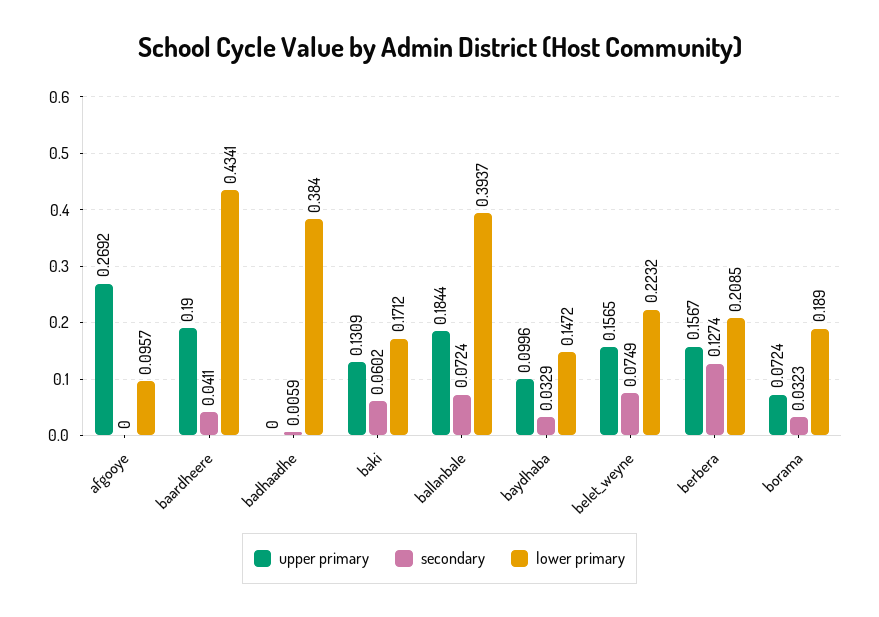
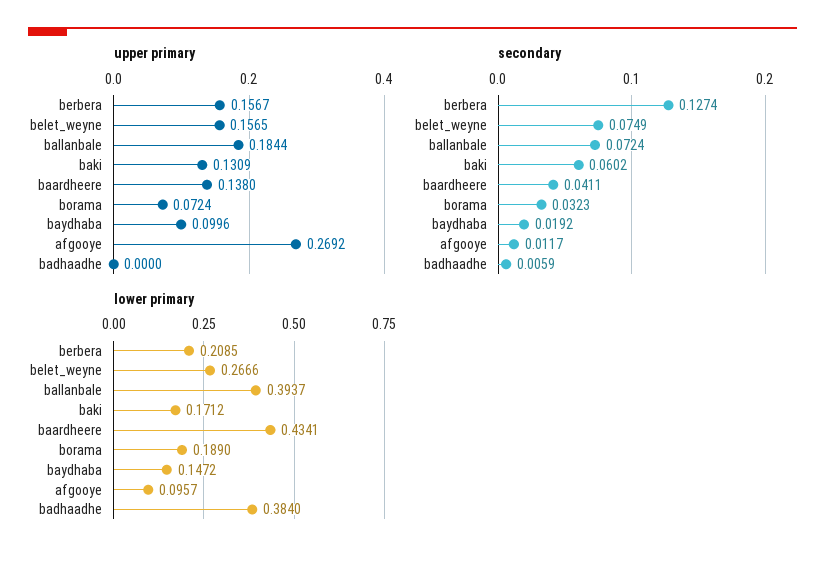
secondary, afgooye: 0 -> 0.0117
upper primary, baardheere: 0.19 -> 0.138
secondary, baydhaba: 0.0329 -> 0.0192
lower primary, belet_weyne: 0.2232 -> 0.2666

